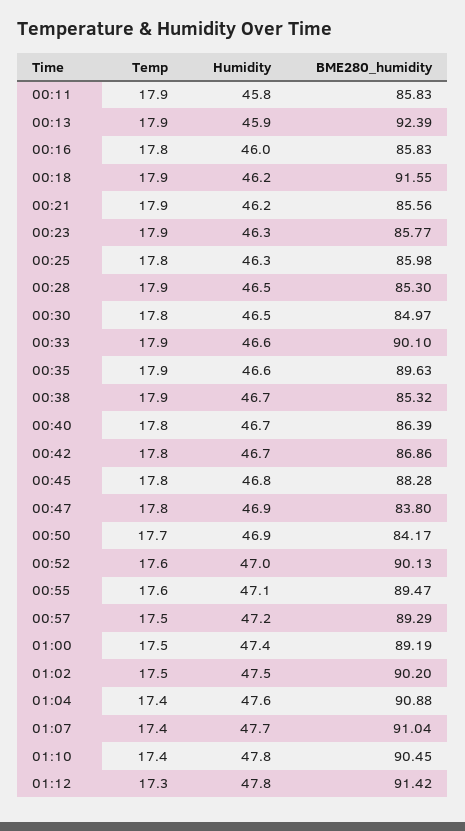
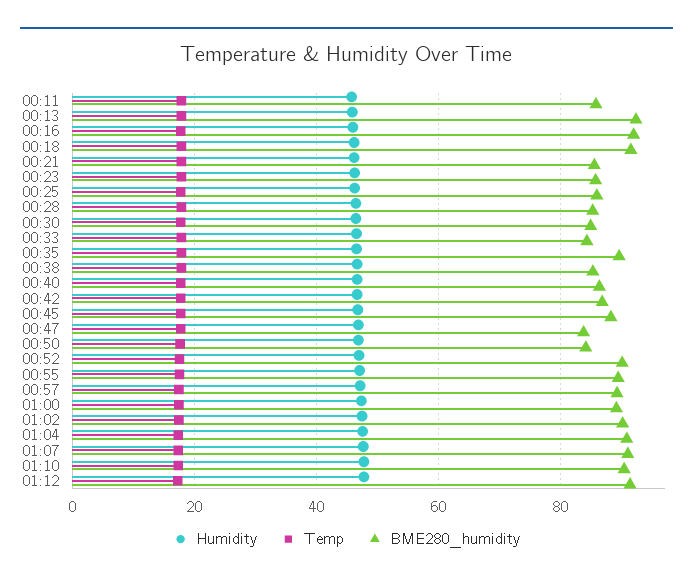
BME280_humidity, 00:16: 85.83 -> 92
BME280_humidity, 00:33: 90.1 -> 84

